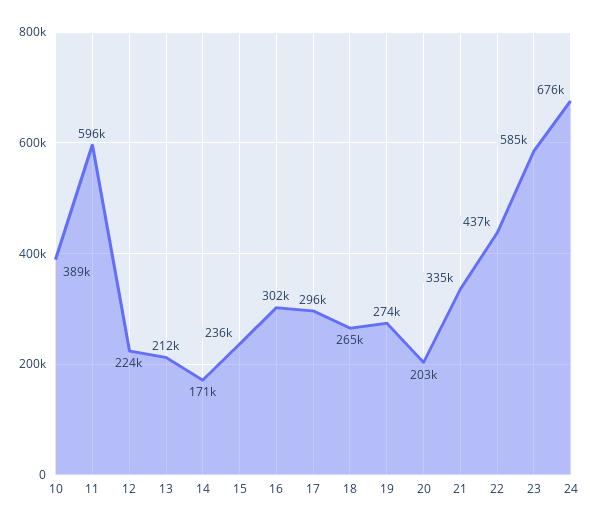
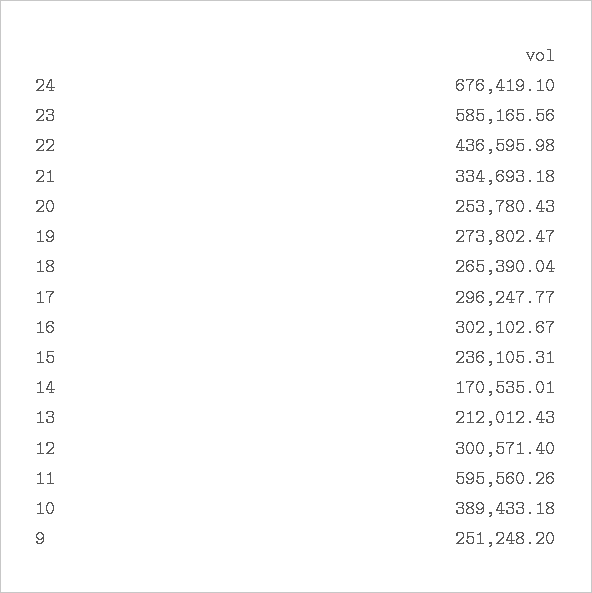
12: 224000 -> 300571.4
20: 203000 -> 253780.43
9: none -> 251248.2

